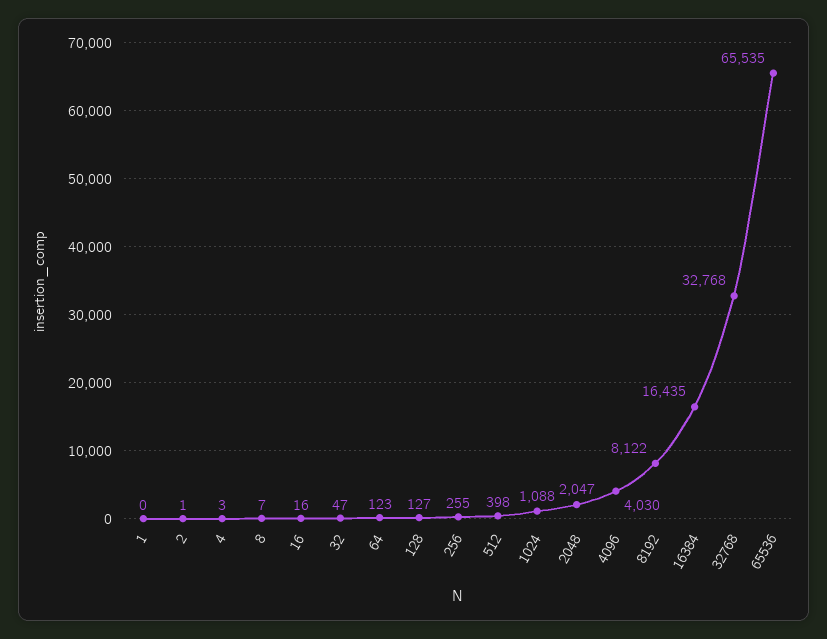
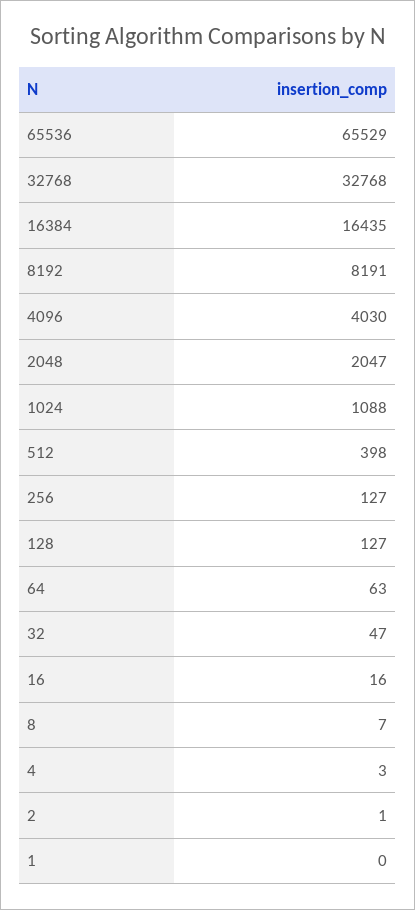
64: 123 -> 63
256: 255 -> 127
8192: 8122 -> 8191
65536: 65535 -> 65529

